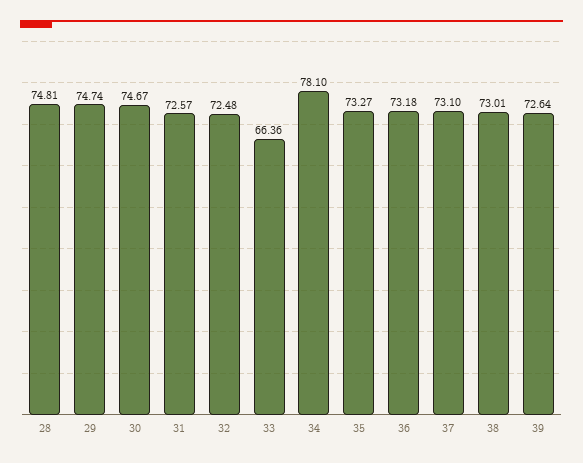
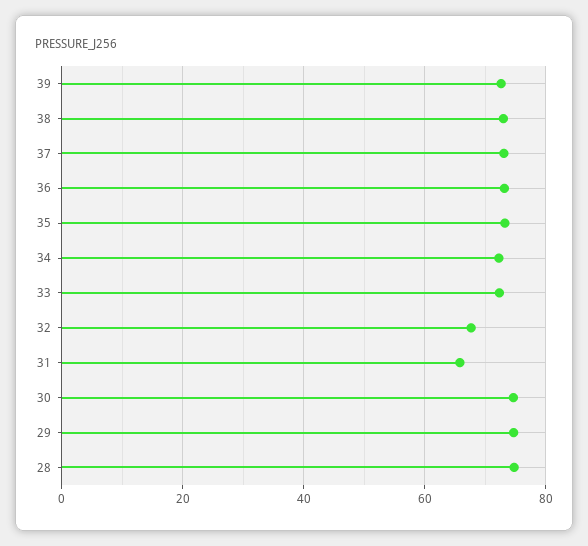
31: 72.57 -> 66
32: 72.48 -> 68
33: 66.36 -> 72
34: 78.1 -> 72

